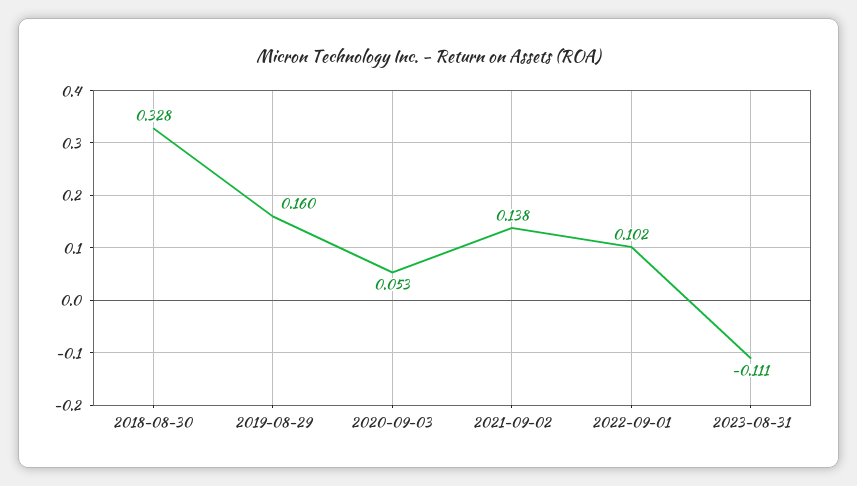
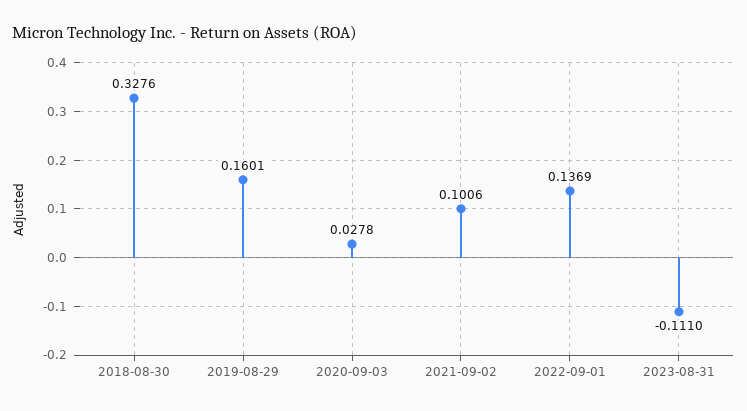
2020-09-03: 0.053 -> 0.0278
2021-09-02: 0.138 -> 0.1006
2022-09-01: 0.102 -> 0.1369

